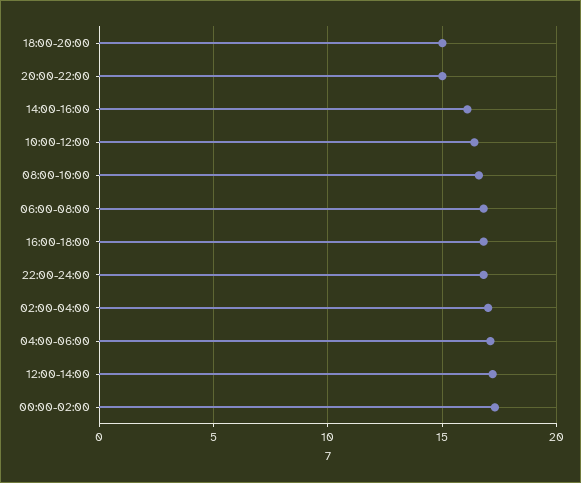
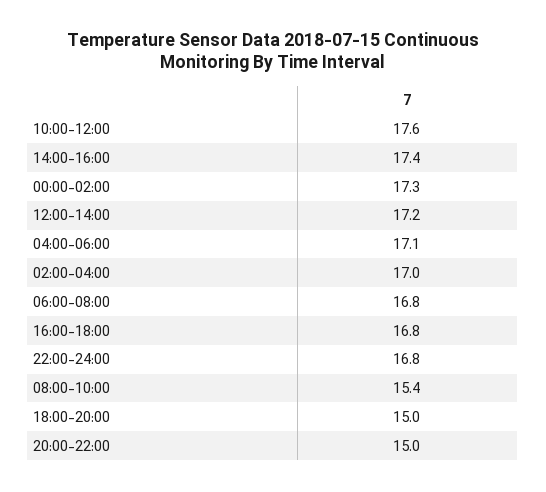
14:00-16:00: 16 -> 17.4
10:00-12:00: 16.5 -> 17.6
08:00-10:00: 16.5 -> 15.4

